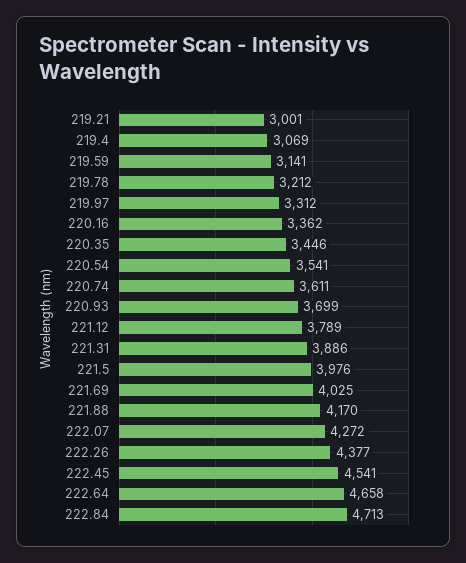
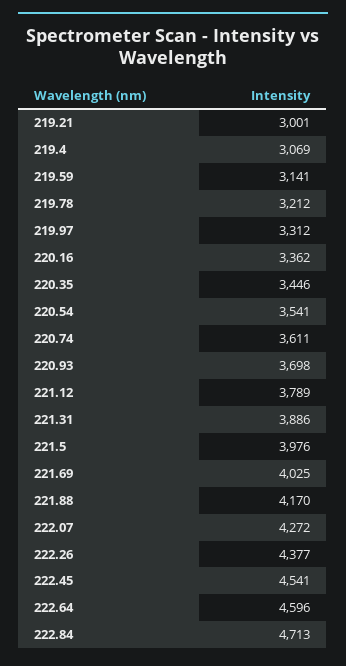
220.93: 3699 -> 3698
222.64: 4658 -> 4596

